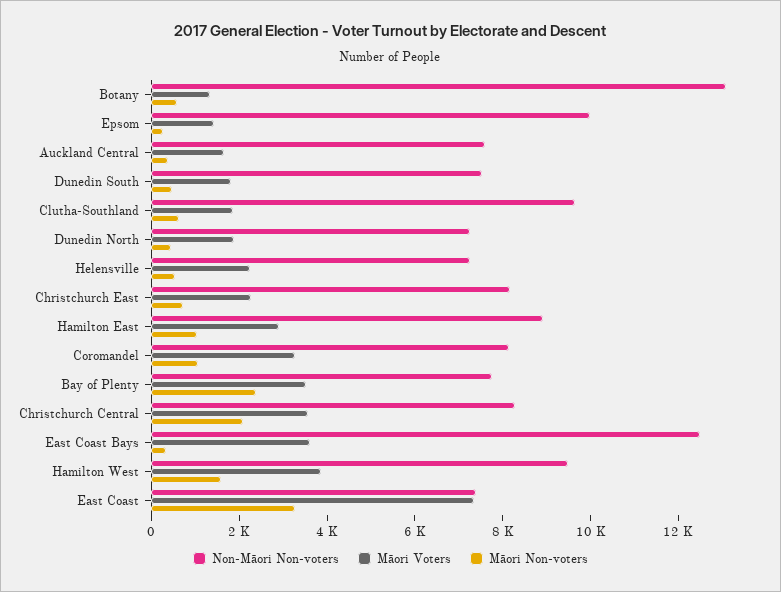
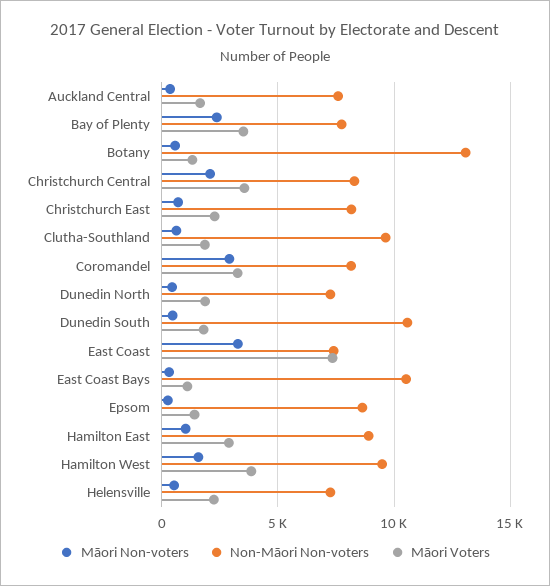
Non-Māori Non-voters, Epsom: 10000 -> 8500
Non-Māori Non-voters, Dunedin South: 7500 -> 10500
Māori Non-voters, Coromandel: 1000 -> 3000
Non-Māori Non-voters, East Coast Bays: 12500 -> 10500
Māori Voters, East Coast Bays: 3500 -> 1000

